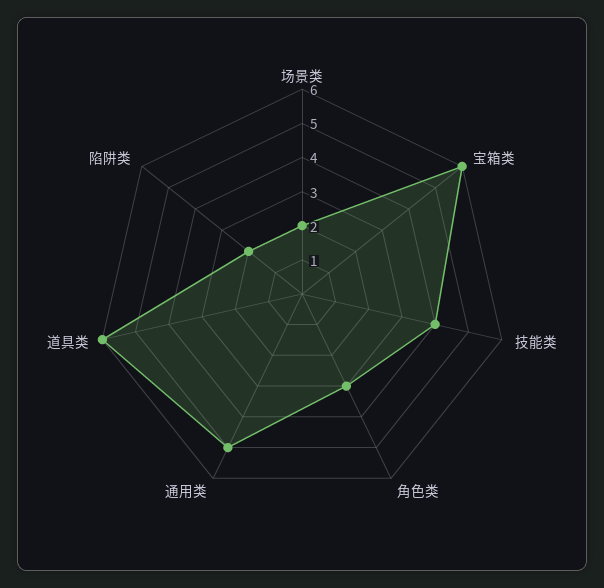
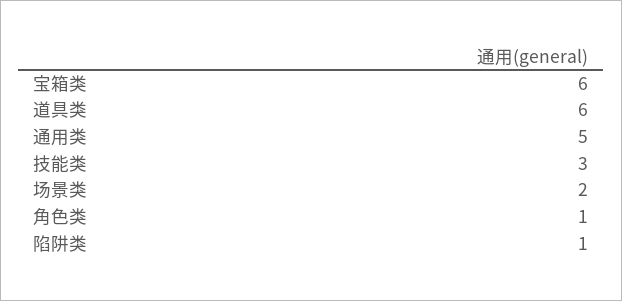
技能类: 4 -> 3
角色类: 3 -> 1
陷阱类: 2 -> 1

